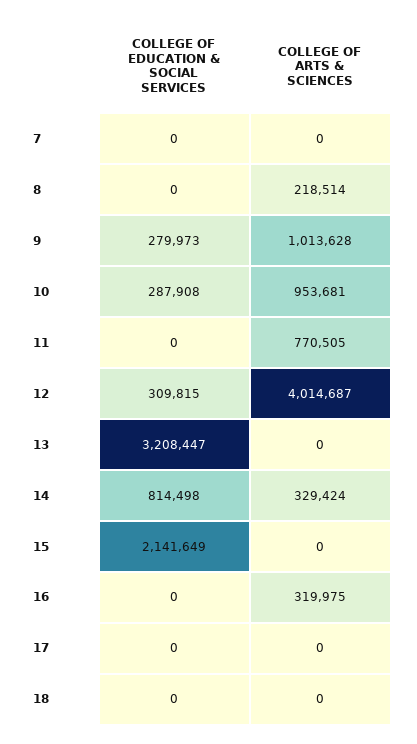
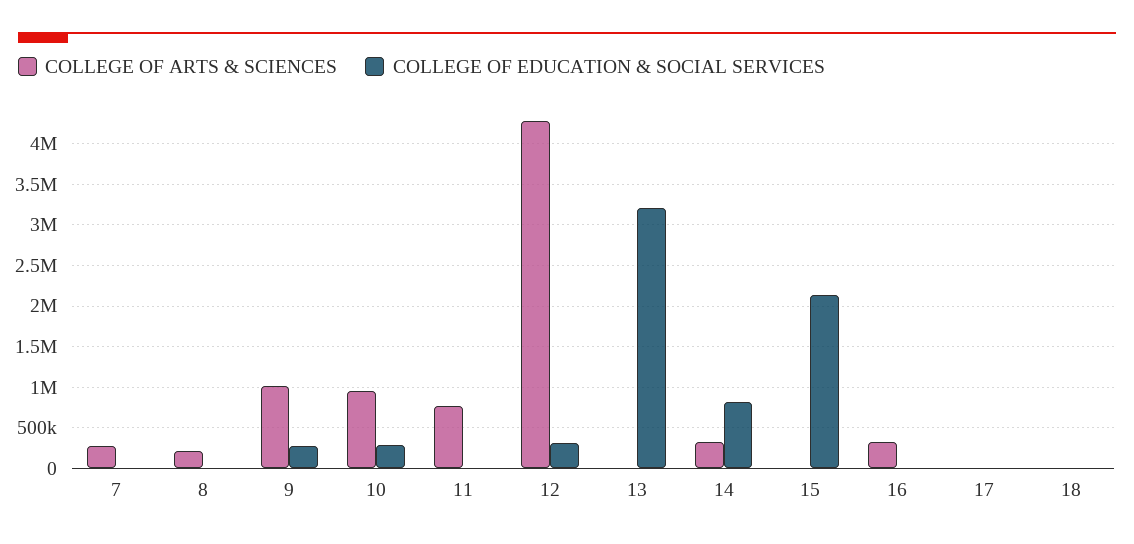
COLLEGE OF ARTS & SCIENCES, 7: 0 -> 300000
COLLEGE OF ARTS & SCIENCES, 12: 4014687 -> 4300000

